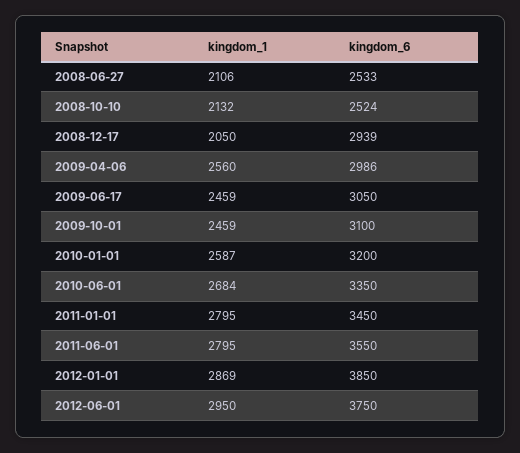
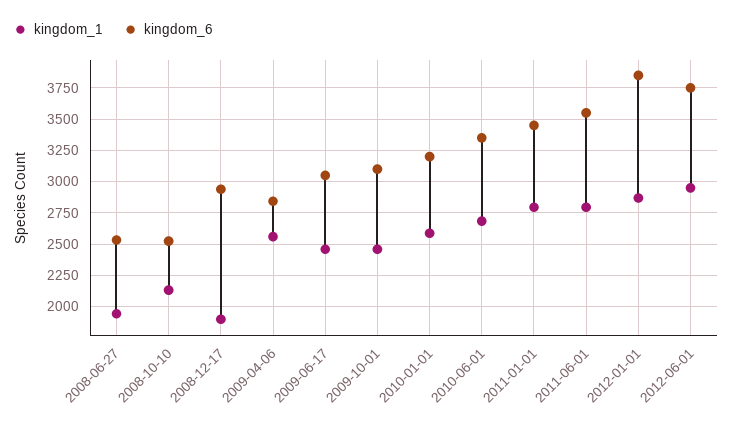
kingdom_1, 2008-06-27: 2106 -> 1950
kingdom_1, 2008-12-17: 2050 -> 1900
kingdom_6, 2009-04-06: 2986 -> 2850

